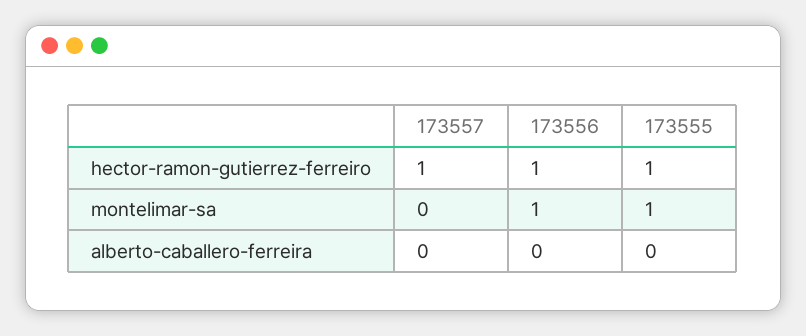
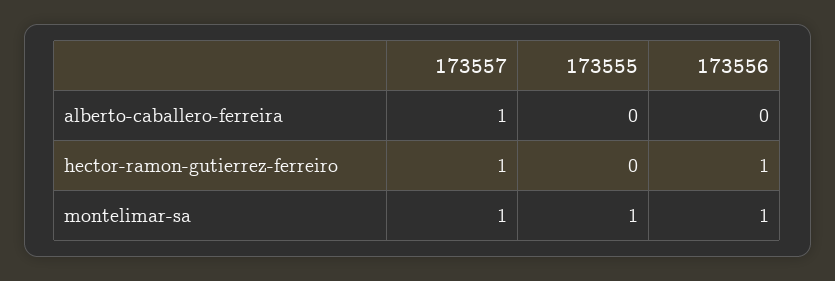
173555, hector-ramon-gutierrez-ferreiro: 1 -> 0
173557, montelimar-sa: 0 -> 1
173557, alberto-caballero-ferreira: 0 -> 1

